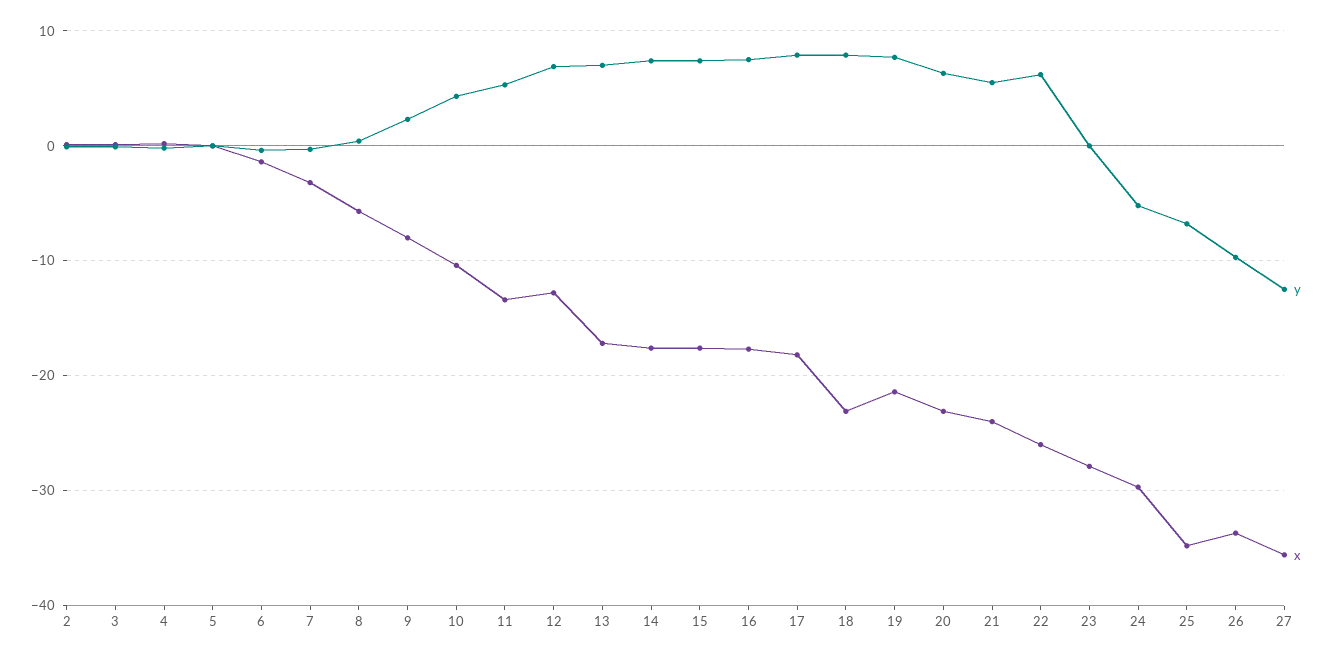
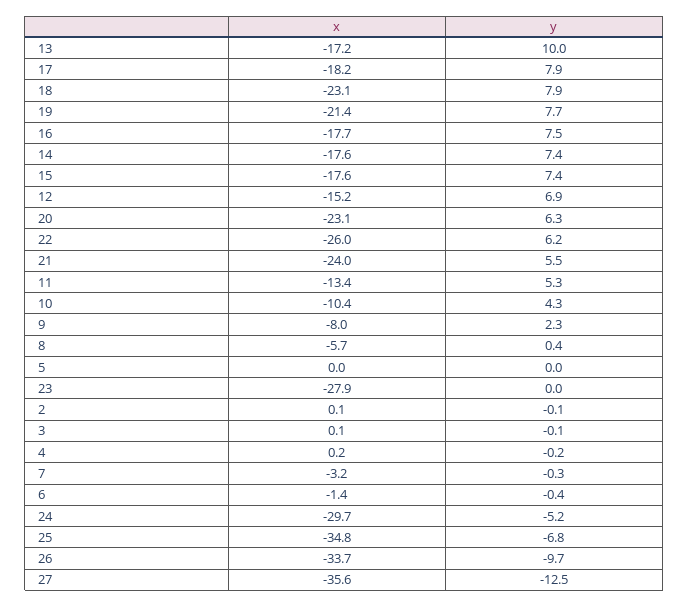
x, 12: -13 -> -15.2
y, 13: 7 -> 10

